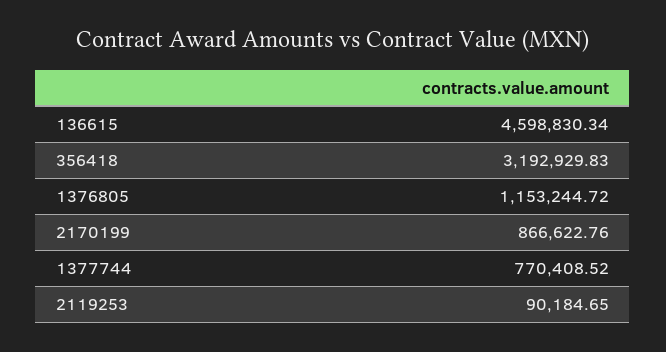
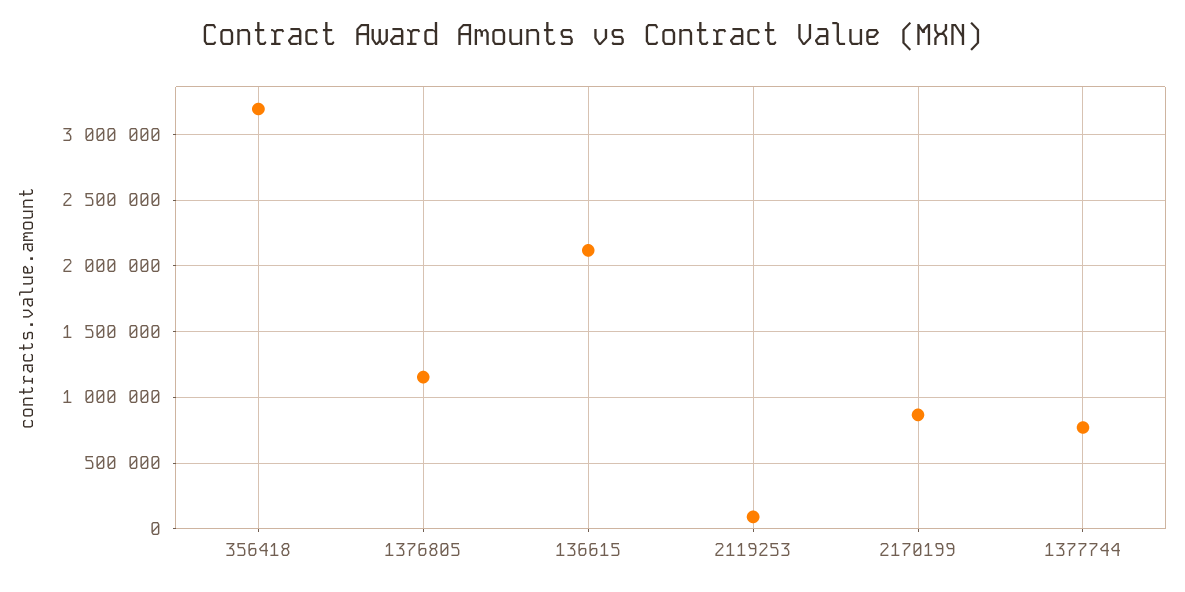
136615: 4598830.34 -> 2100000

